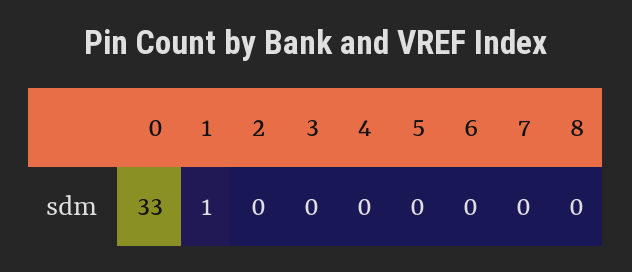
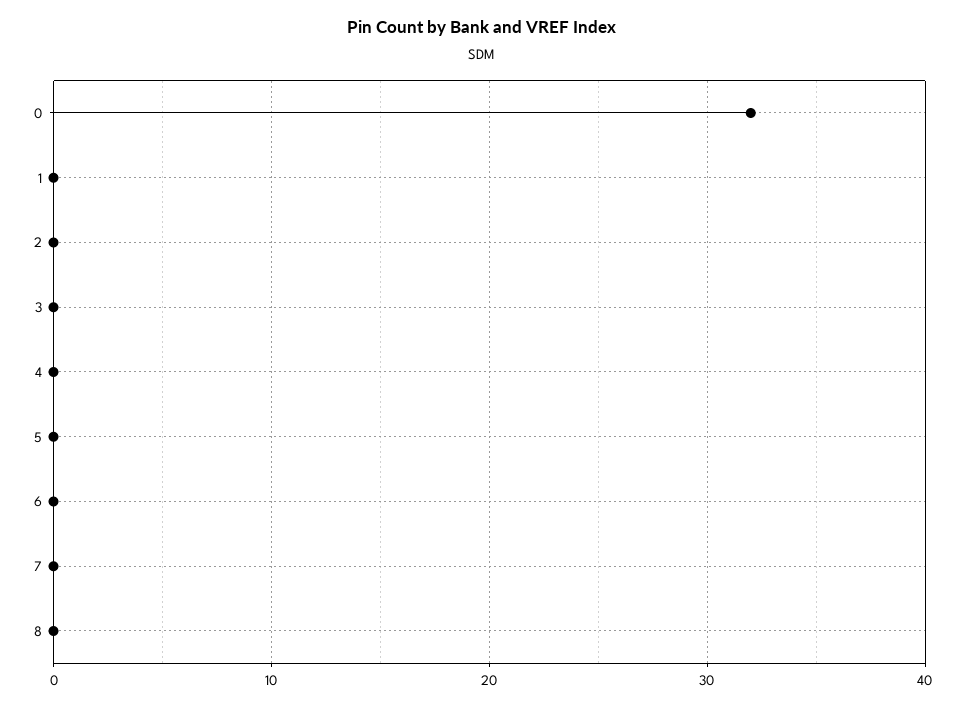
0: 33 -> 32
1: 1 -> 0

